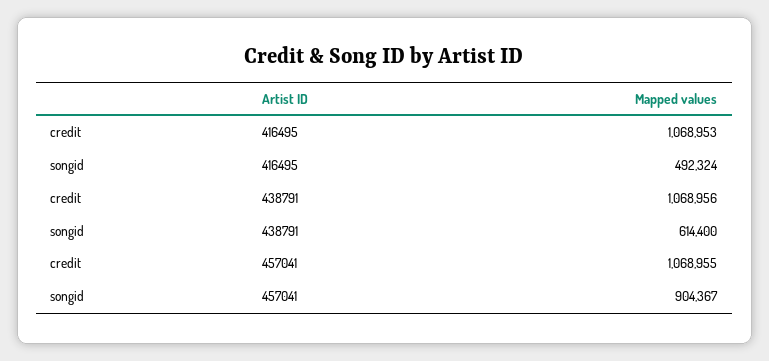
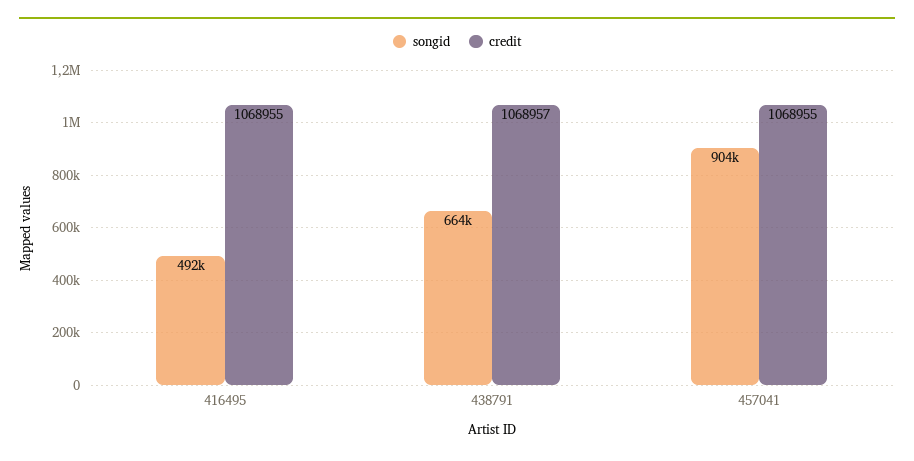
credit, 416495: 1068953 -> 1068955
credit, 438791: 1068956 -> 1068957
songid, 438791: 614400 -> 664000

